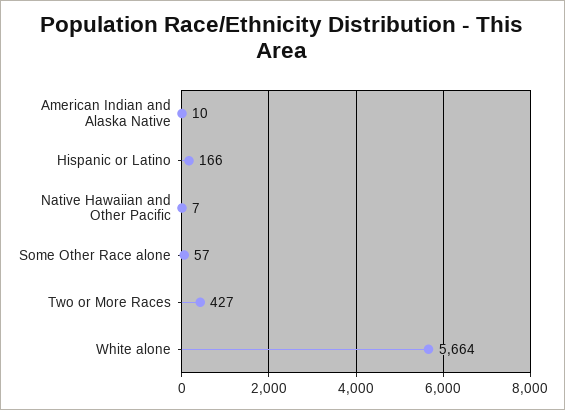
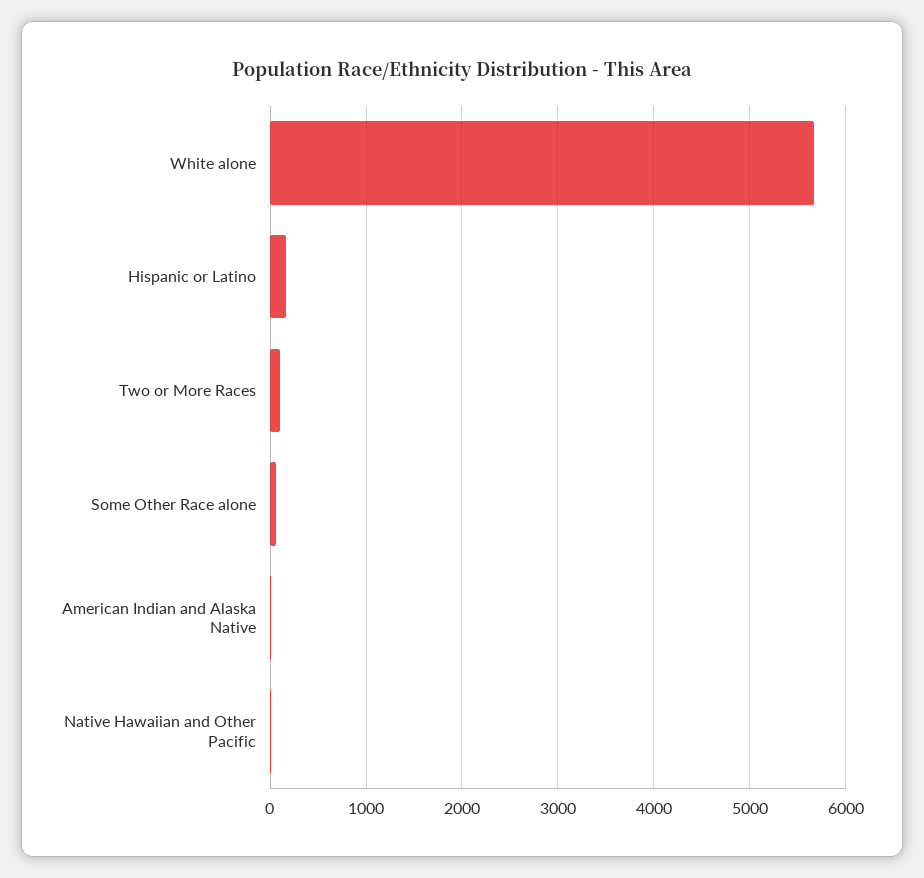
Two or More Races: 427 -> 100

